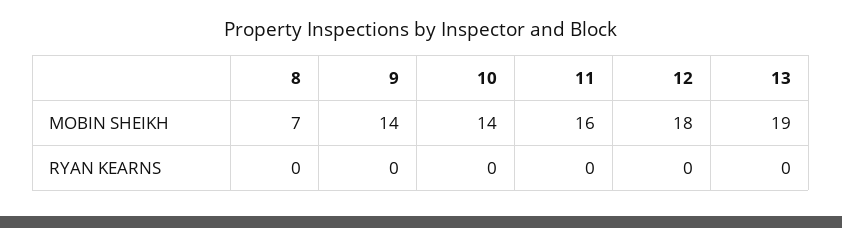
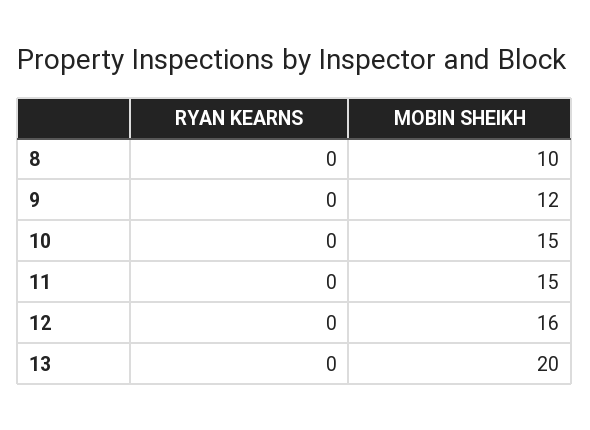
8, MOBIN SHEIKH: 7 -> 10
9, MOBIN SHEIKH: 14 -> 12
10, MOBIN SHEIKH: 14 -> 15
11, MOBIN SHEIKH: 16 -> 15
12, MOBIN SHEIKH: 18 -> 16
13, MOBIN SHEIKH: 19 -> 20

